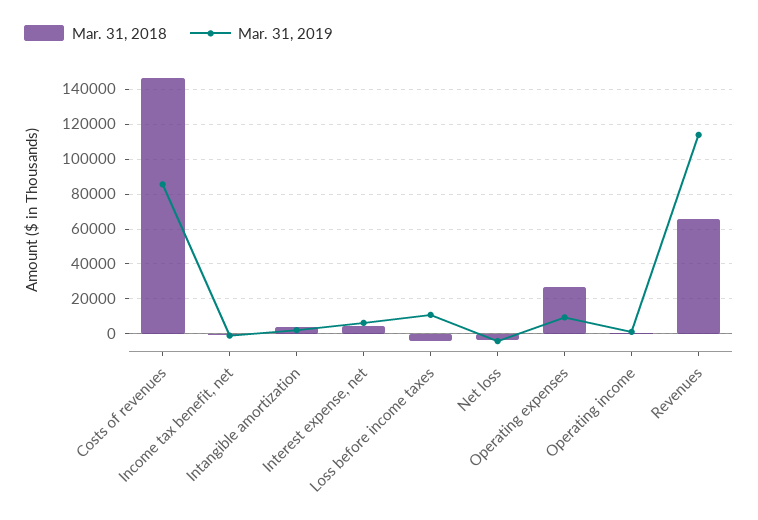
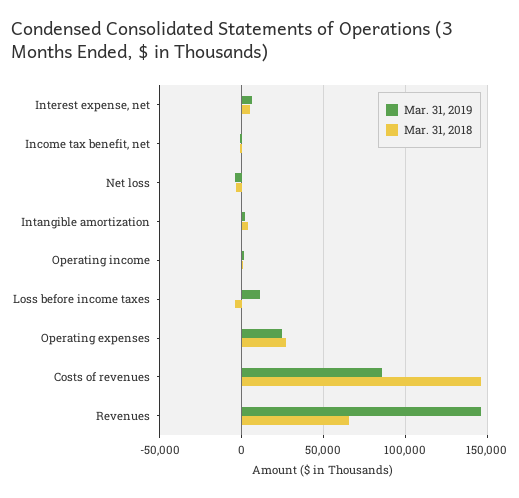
Mar. 31, 2019, Operating expenses: 10000 -> 25000
Mar. 31, 2019, Revenues: 115000 -> 145000

